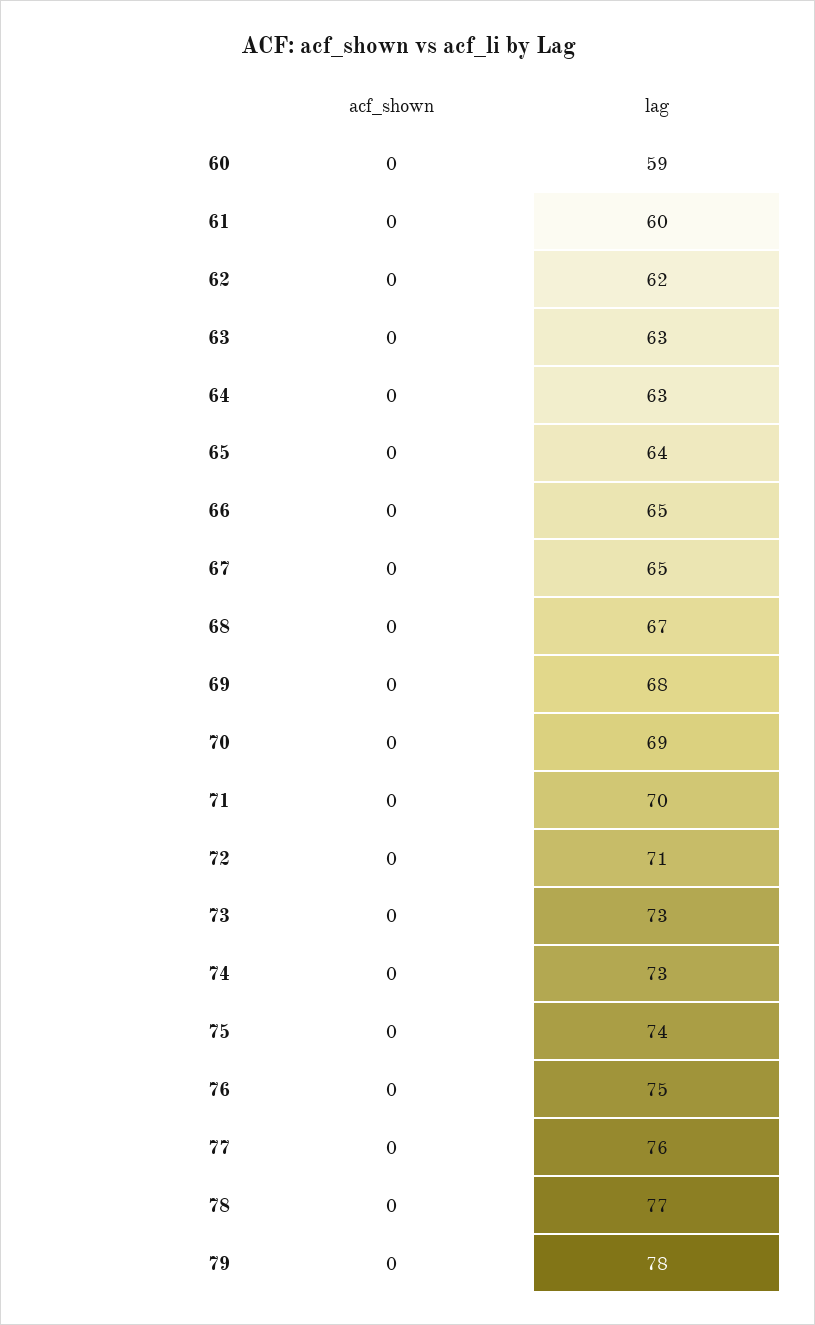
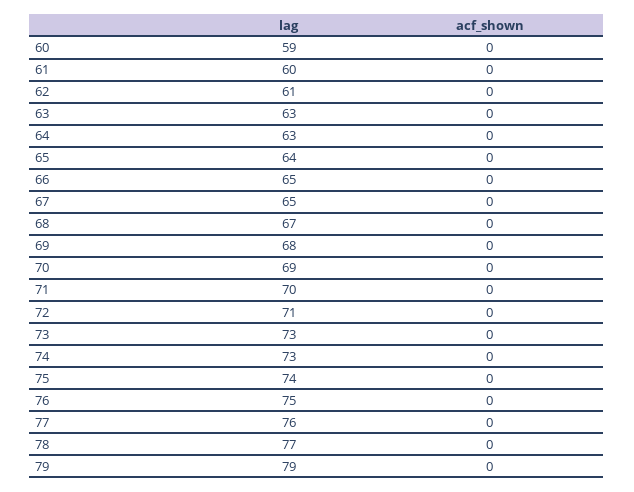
lag, 62: 62 -> 61
lag, 79: 78 -> 79

